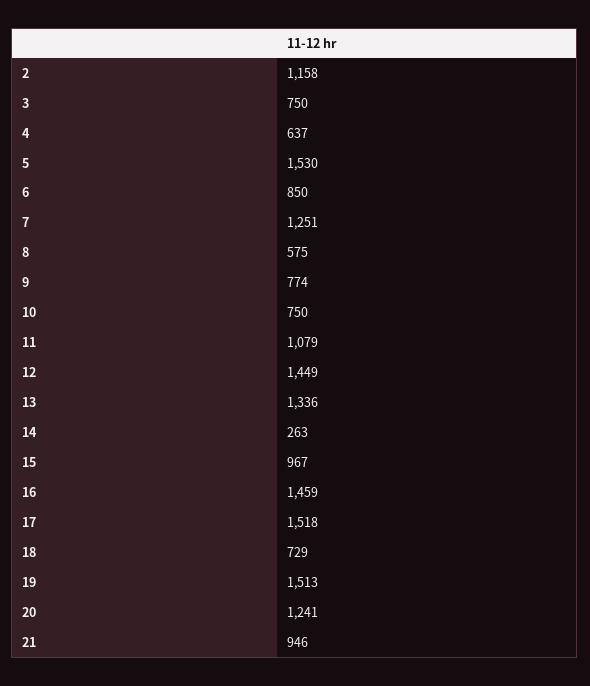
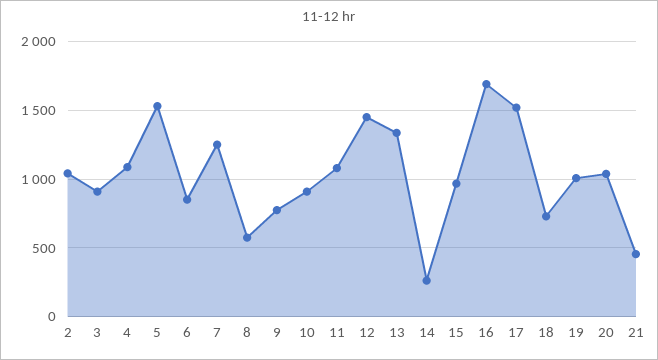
2: 1158 -> 1050
3: 750 -> 900
4: 637 -> 1100
10: 750 -> 900
16: 1459 -> 1700
19: 1513 -> 1000
20: 1241 -> 1050
21: 946 -> 450

